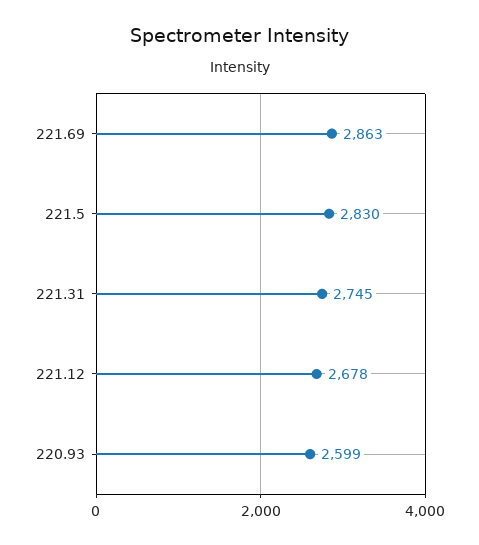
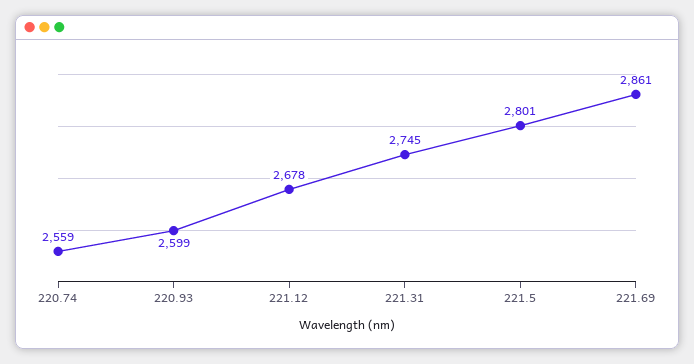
221.69: 2863 -> 2861
221.5: 2830 -> 2801
220.74: none -> 2559

